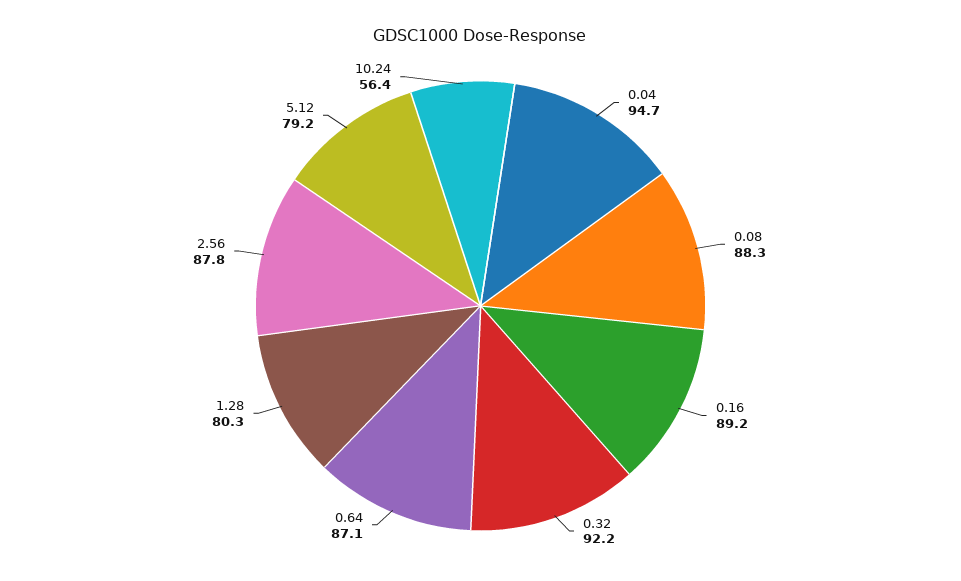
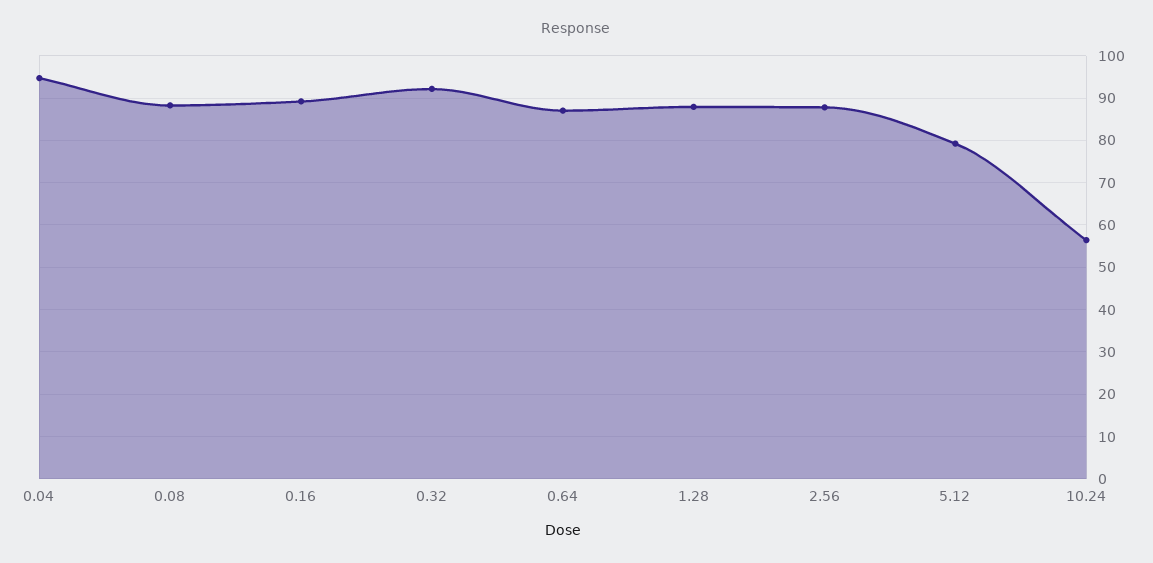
1.28: 80.3 -> 88

